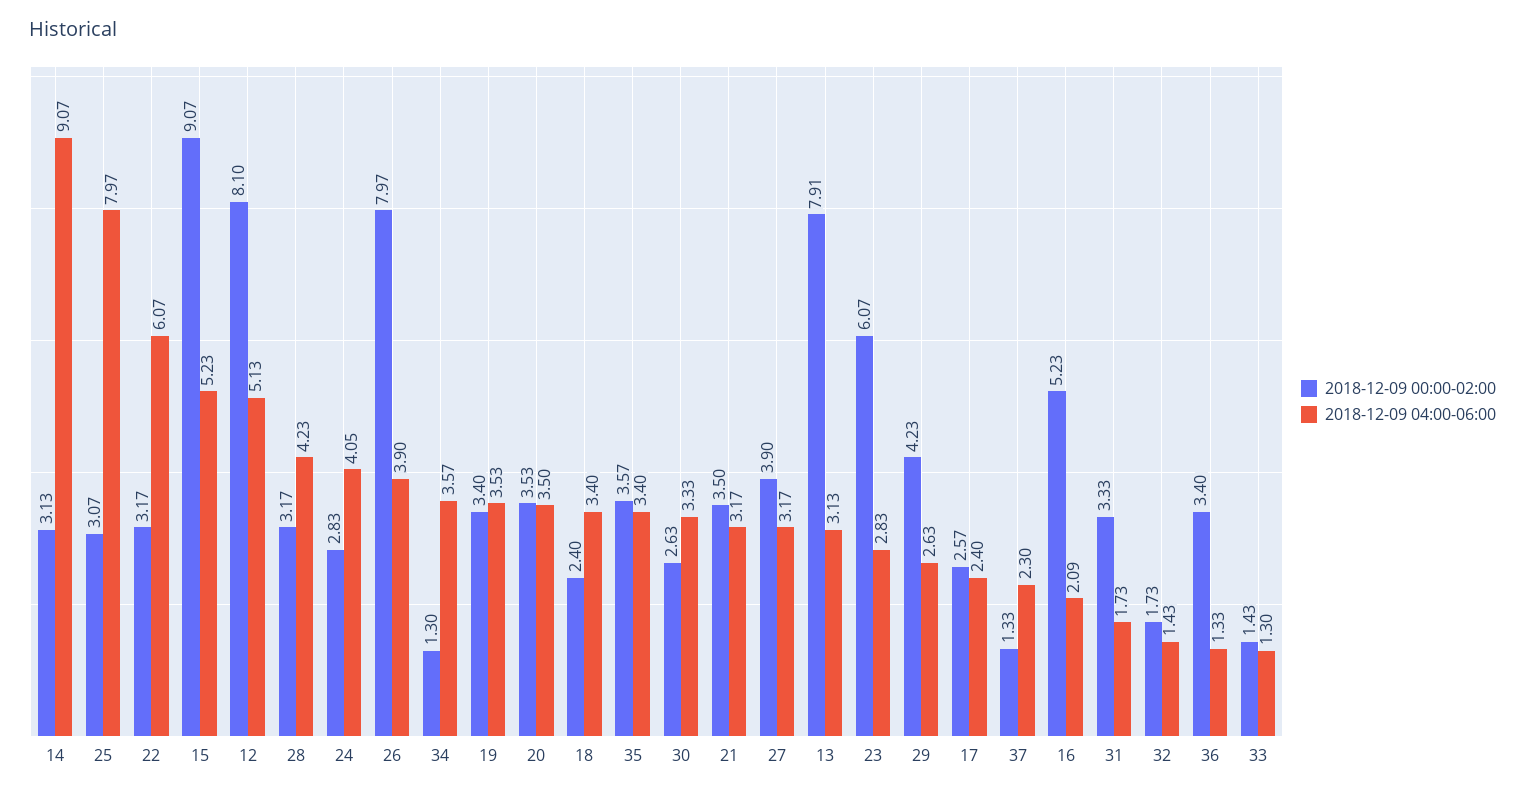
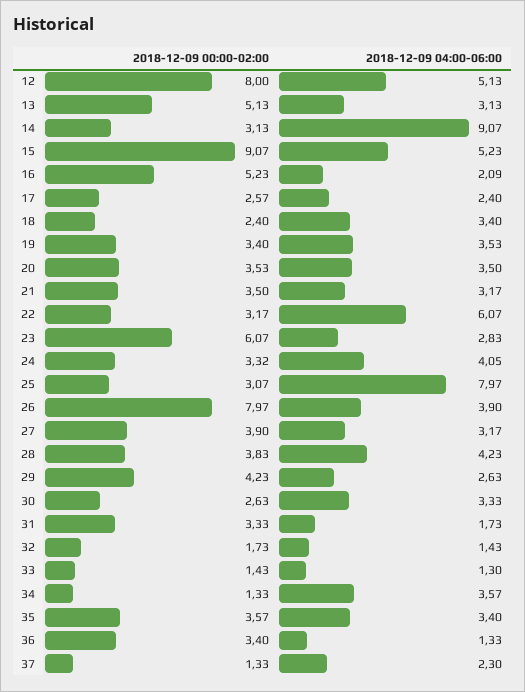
2018-12-09 00:00-02:00, 12: 8.1 -> 8
2018-12-09 00:00-02:00, 28: 3.17 -> 3.83
2018-12-09 00:00-02:00, 24: 2.83 -> 3.32
2018-12-09 00:00-02:00, 34: 1.3 -> 1.33
2018-12-09 00:00-02:00, 13: 7.91 -> 5.13

